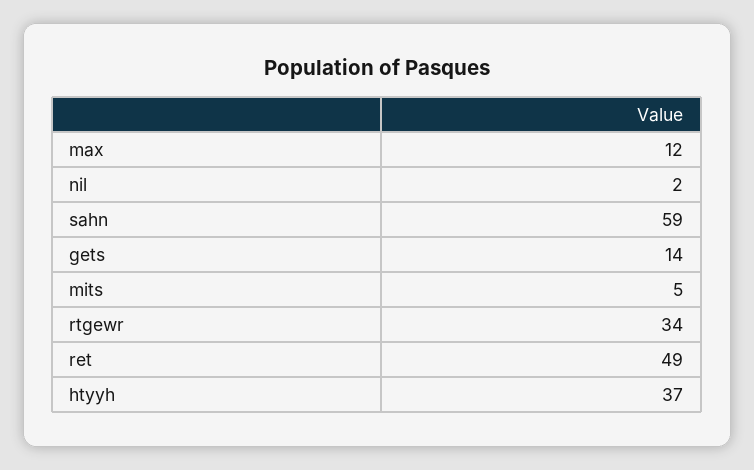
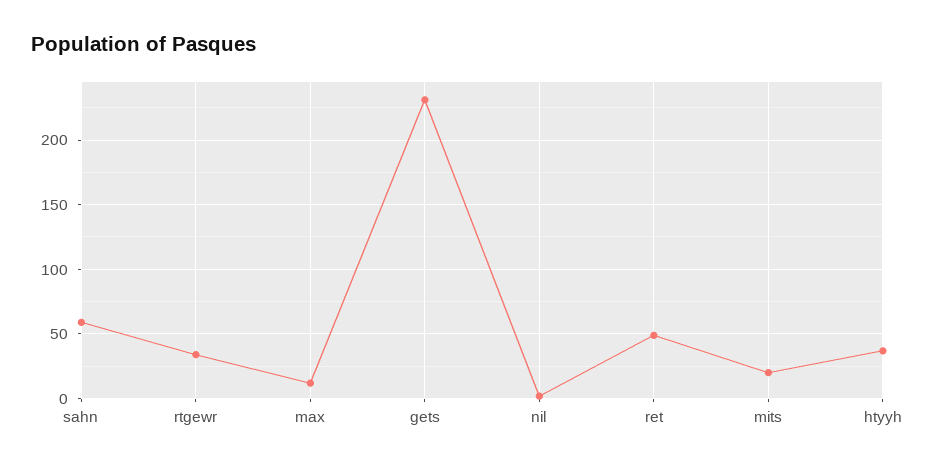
gets: 14 -> 230
mits: 5 -> 20

